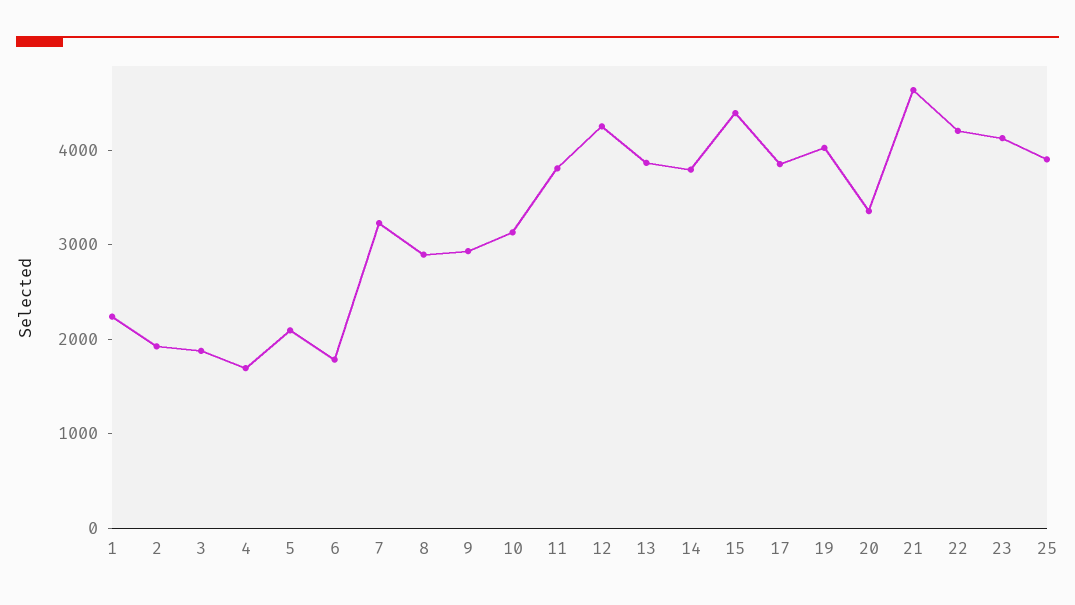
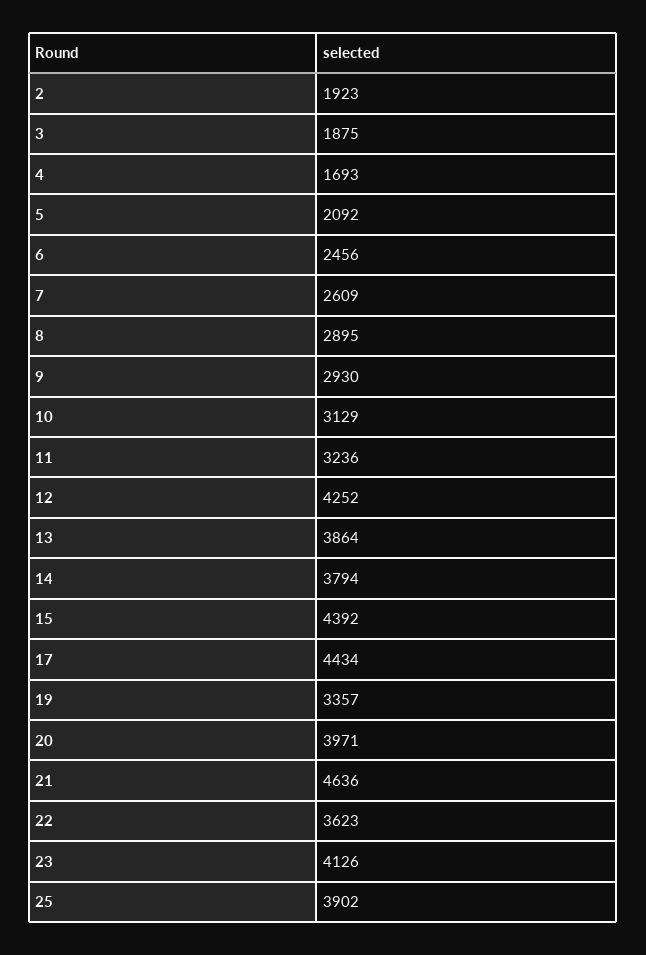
1: 2200 -> none
6: 1800 -> 2456
7: 3200 -> 2609
11: 3800 -> 3236
17: 3800 -> 4434
19: 4000 -> 3357
20: 3400 -> 3971
22: 4200 -> 3623

